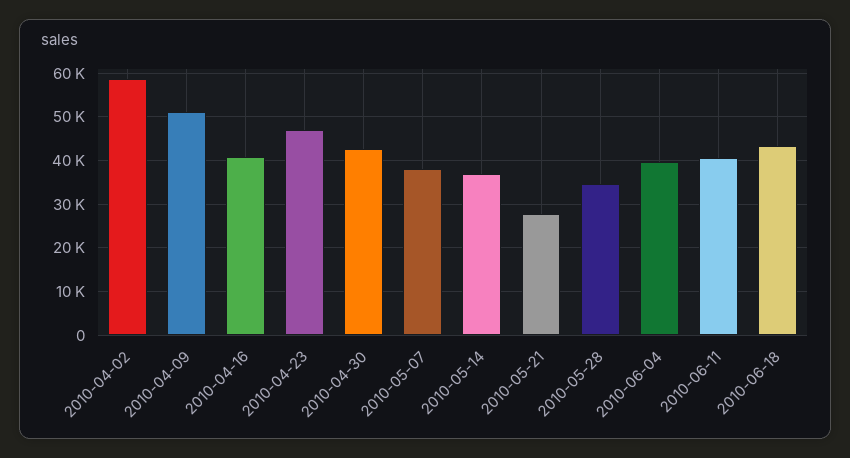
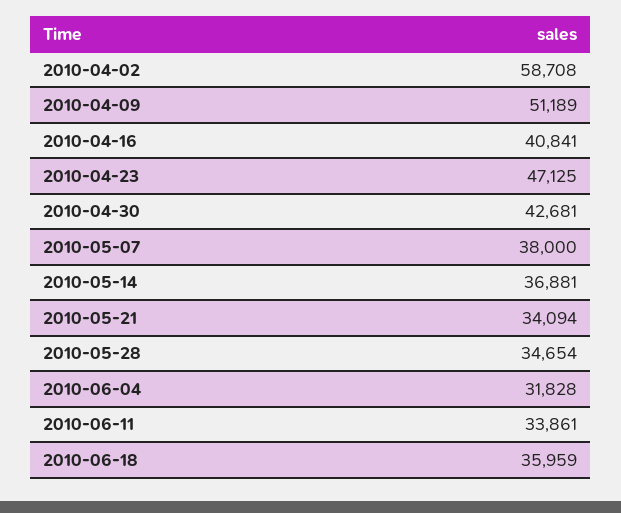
2010-05-21: 28000 -> 34094
2010-06-04: 40000 -> 31828
2010-06-11: 40000 -> 33861
2010-06-18: 44000 -> 35959

